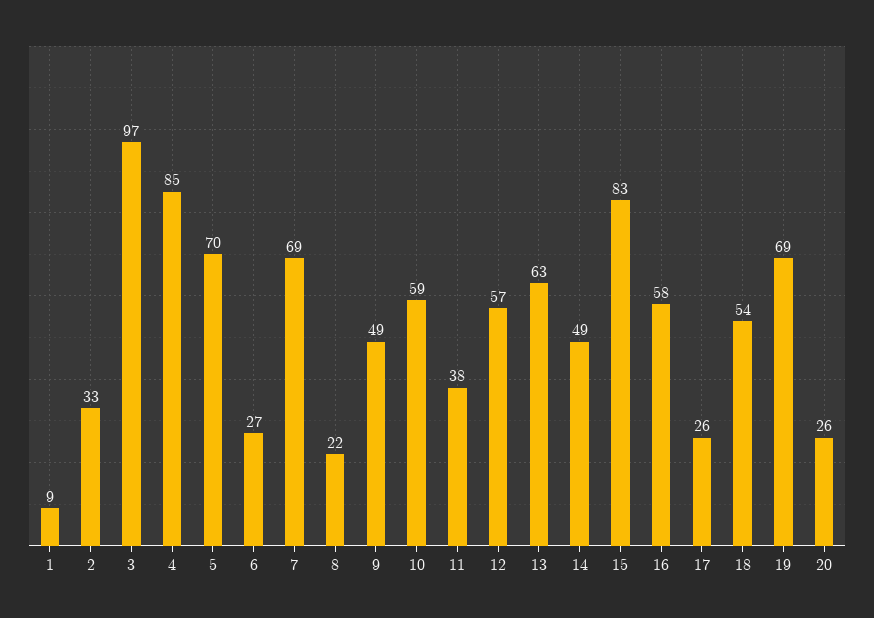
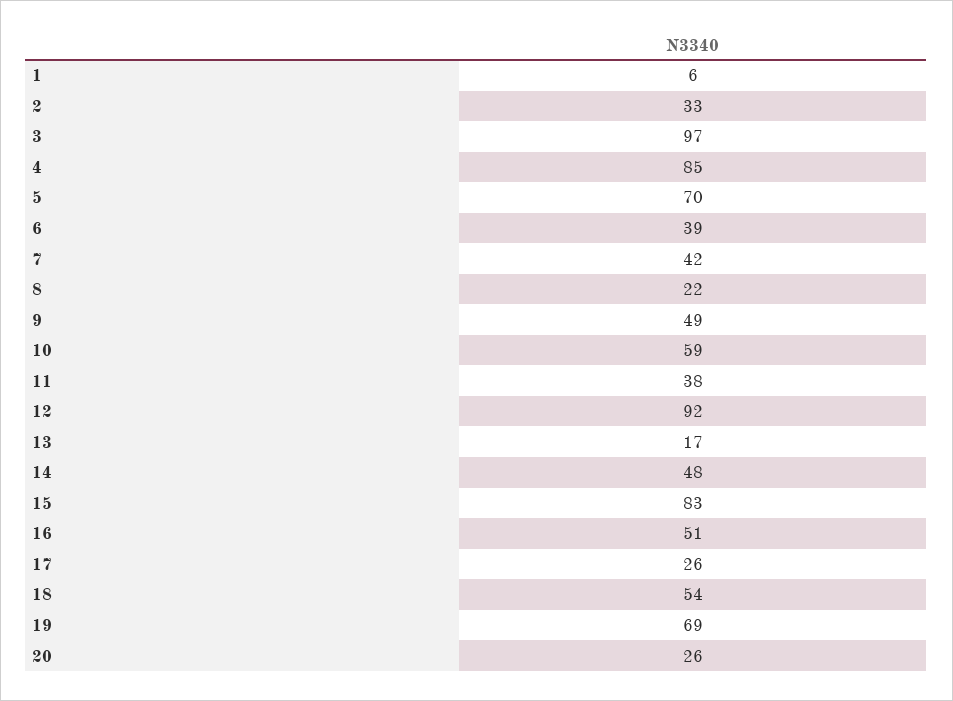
1: 9 -> 6
6: 27 -> 39
7: 69 -> 42
12: 57 -> 92
13: 63 -> 17
14: 49 -> 48
16: 58 -> 51

